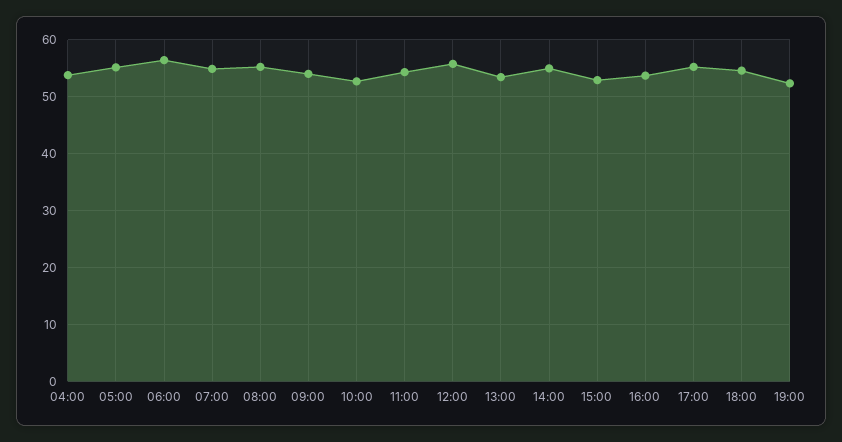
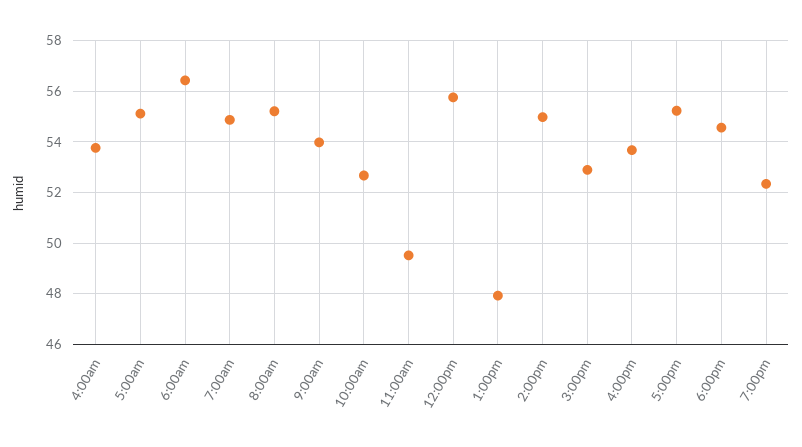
11:00: 54 -> 49.5
13:00: 54 -> 48

